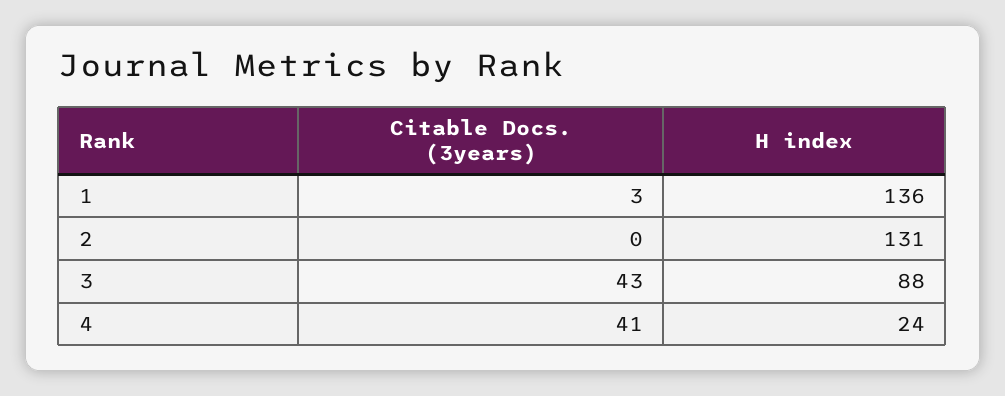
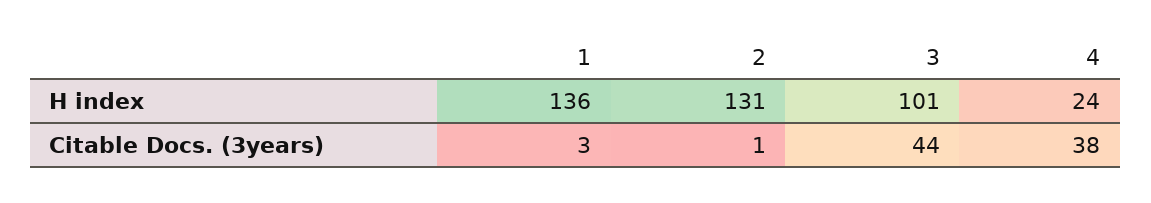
Citable Docs. (3years), 2: 0 -> 1
Citable Docs. (3years), 3: 43 -> 44
H index, 3: 88 -> 101
Citable Docs. (3years), 4: 41 -> 38

